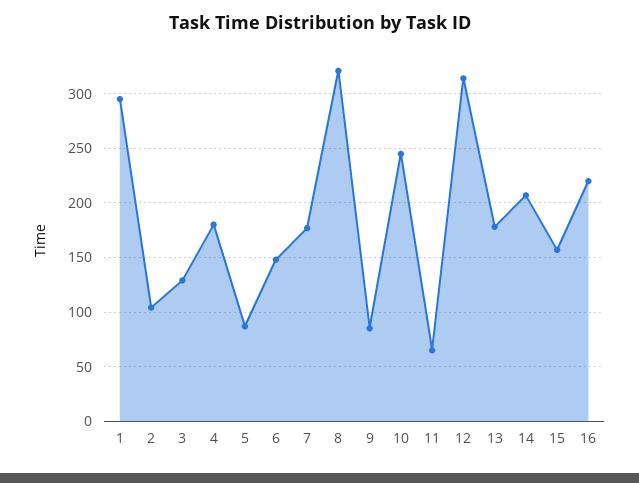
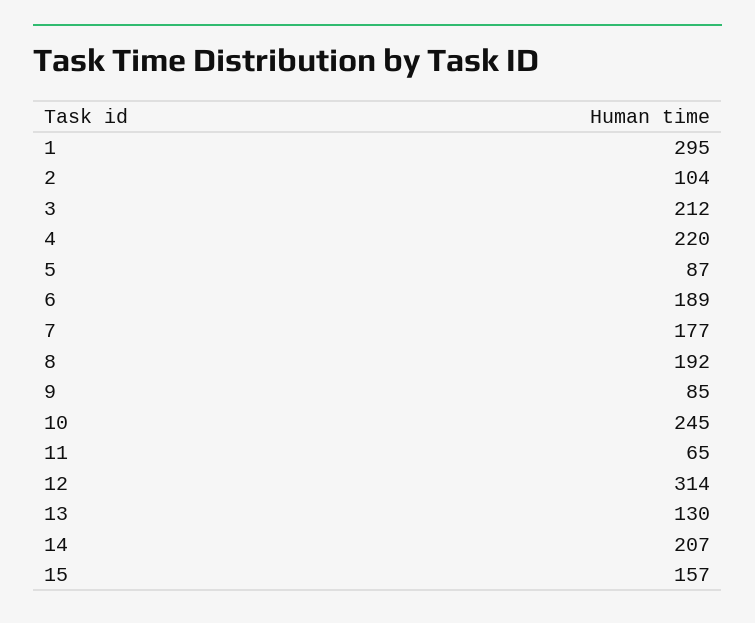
3: 130 -> 212
4: 180 -> 220
6: 150 -> 189
8: 320 -> 192
13: 180 -> 130
16: 220 -> none

